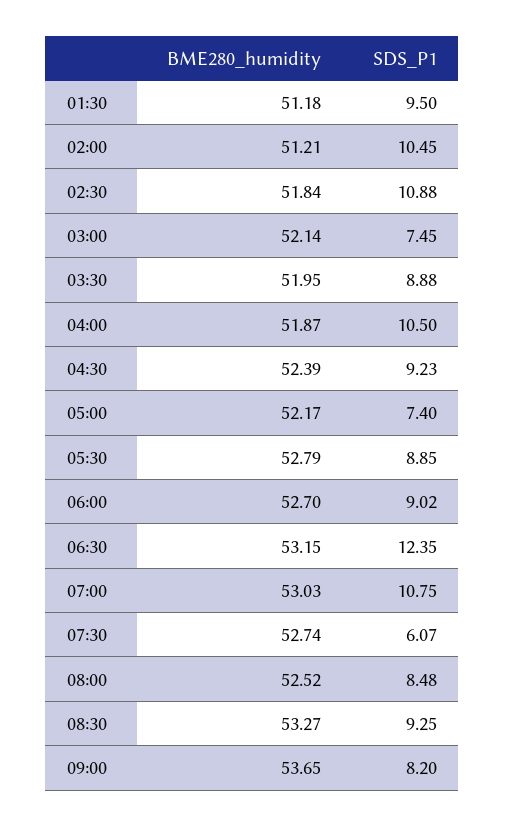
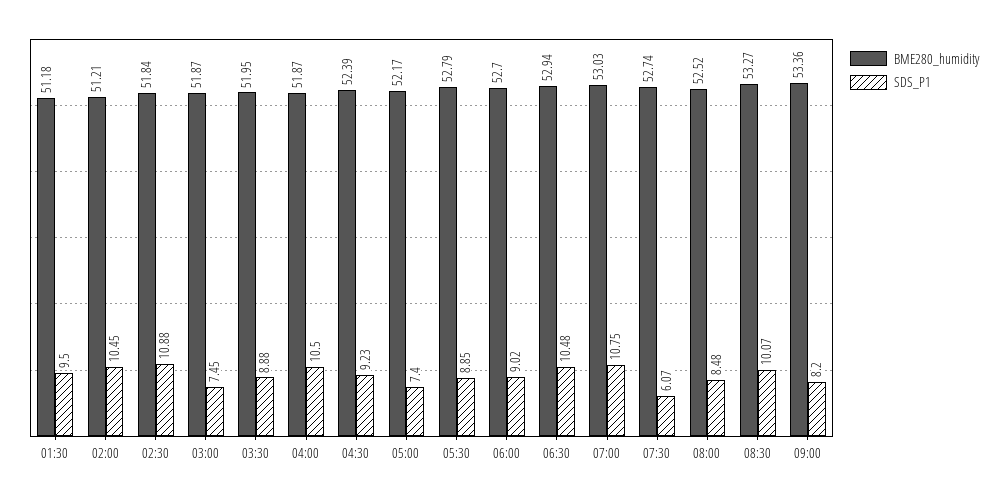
BME280_humidity, 03:00: 52.14 -> 51.87
BME280_humidity, 06:30: 53.15 -> 52.94
SDS_P1, 06:30: 12.35 -> 10.48
SDS_P1, 08:30: 9.25 -> 10.07
BME280_humidity, 09:00: 53.65 -> 53.36

